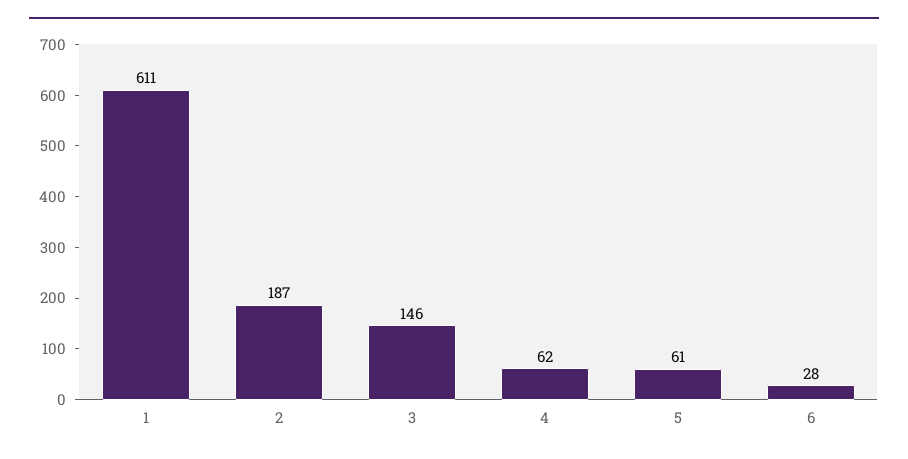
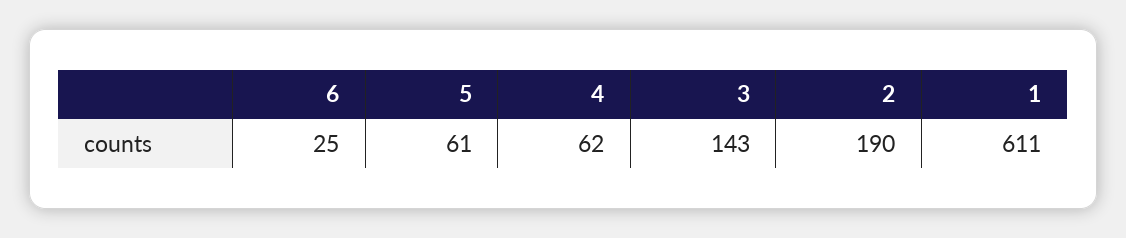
2: 187 -> 190
3: 146 -> 143
6: 28 -> 25

